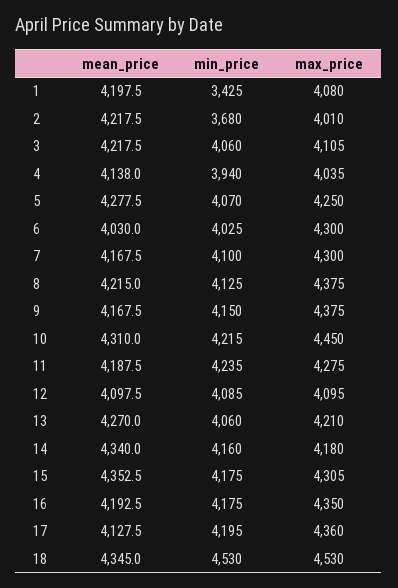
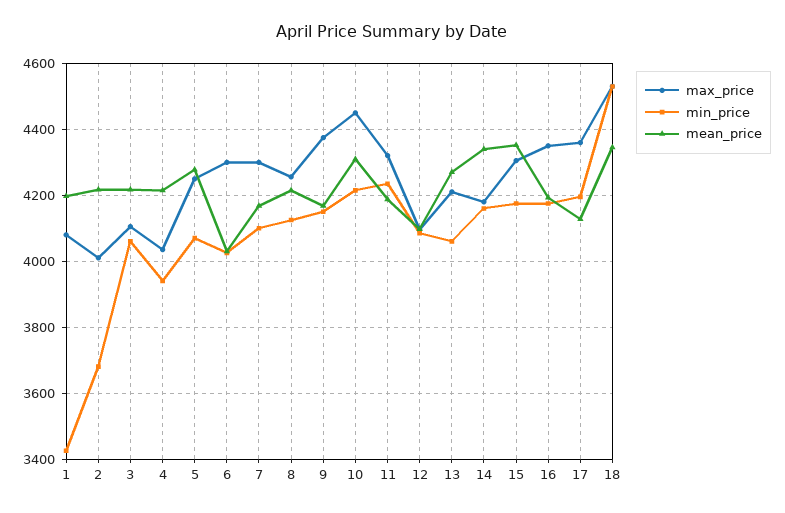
mean_price, 4: 4138 -> 4220
max_price, 8: 4375 -> 4260
max_price, 11: 4275 -> 4320

